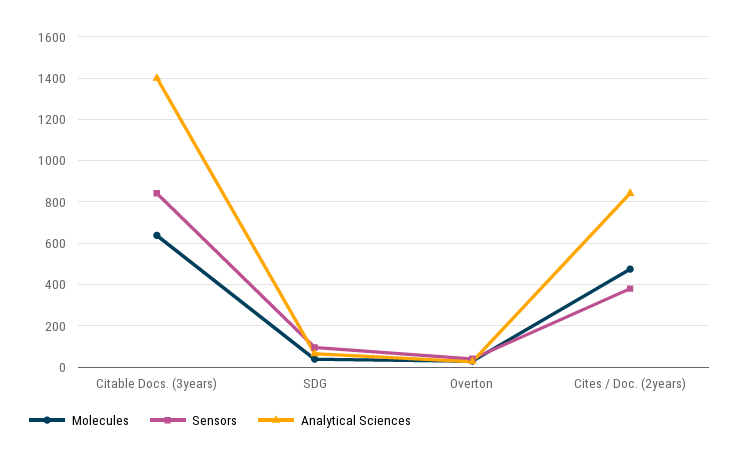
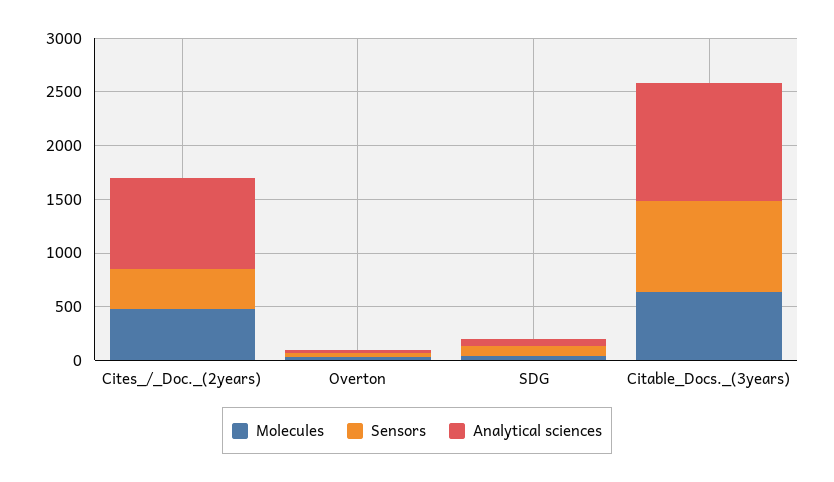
Analytical Sciences, Citable Docs. (3years): 1400 -> 1100

